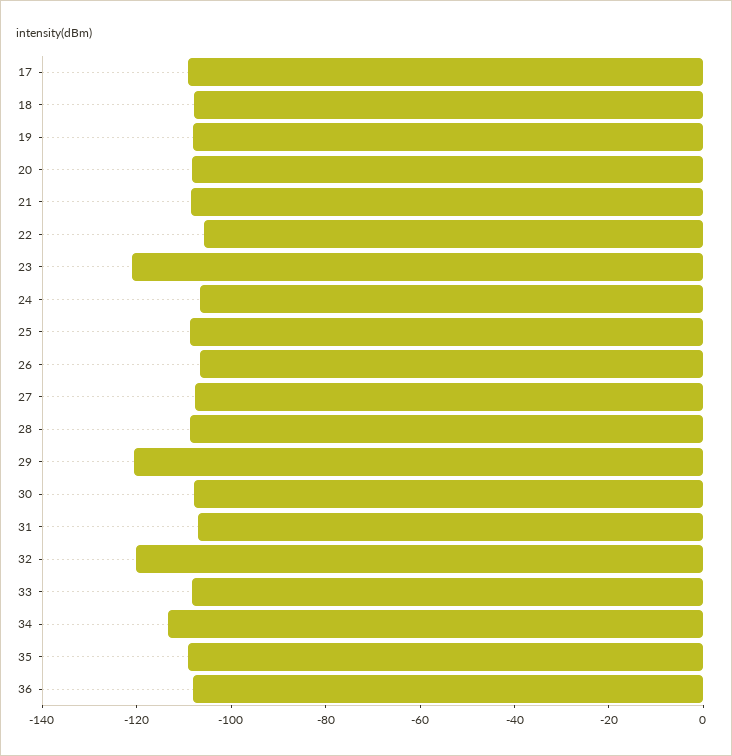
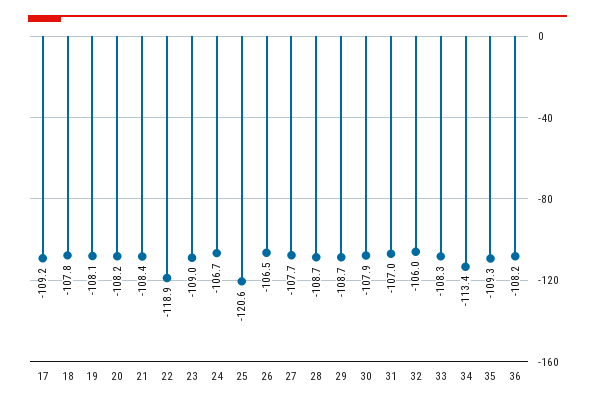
22: -105 -> -118.9
23: -120 -> -109
25: -110 -> -120.6
29: -120 -> -108.7
32: -120 -> -106

